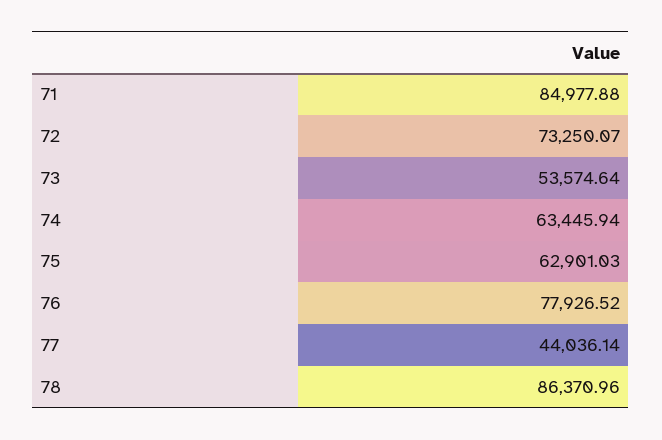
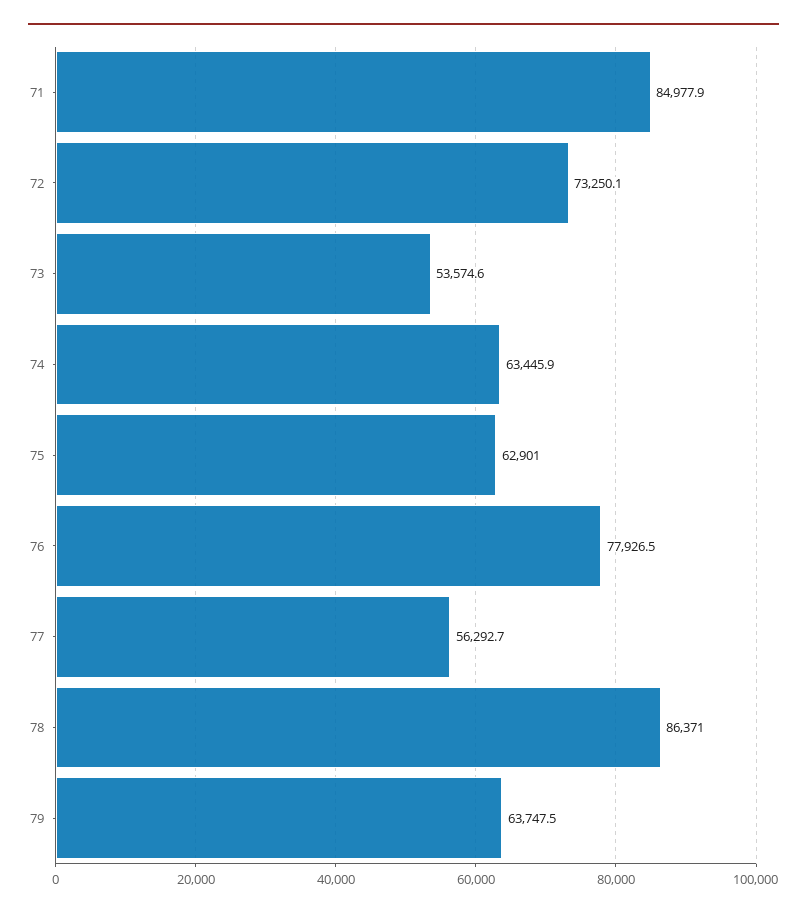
77: 44036.14 -> 56292.7
79: none -> 63747.5

